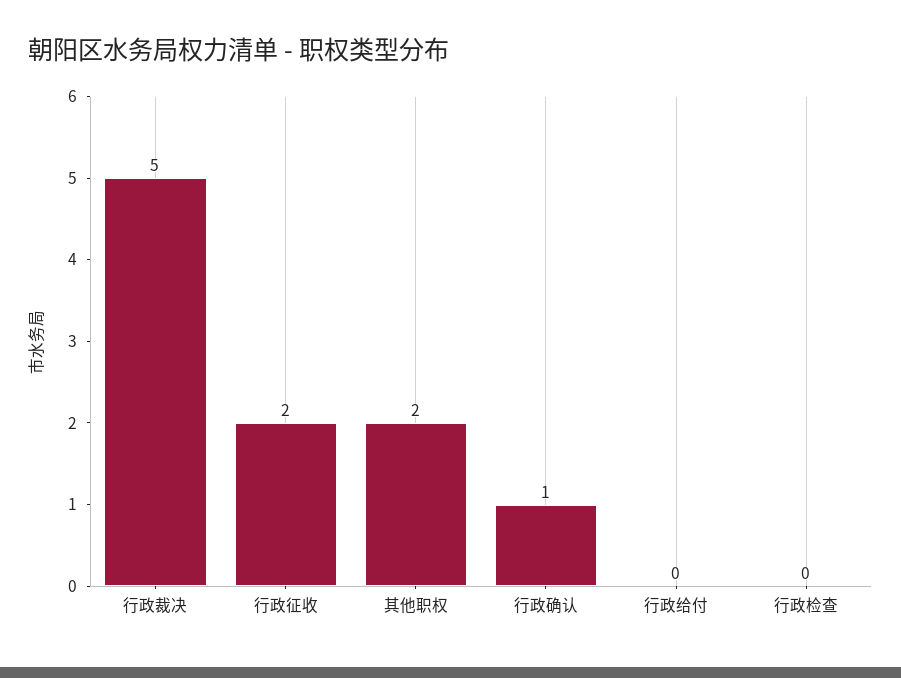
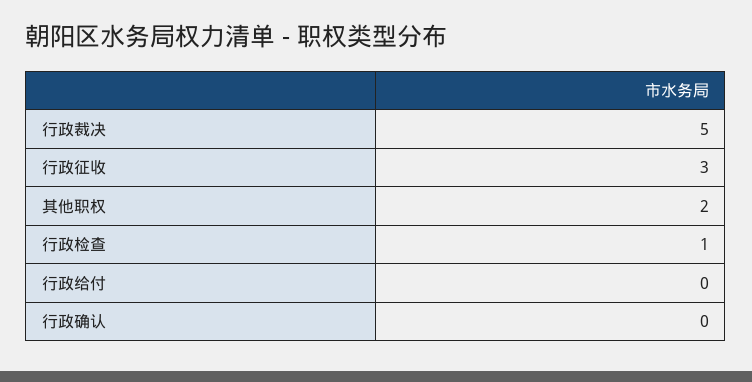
行政征收: 2 -> 3
行政确认: 1 -> 0
行政检查: 0 -> 1

